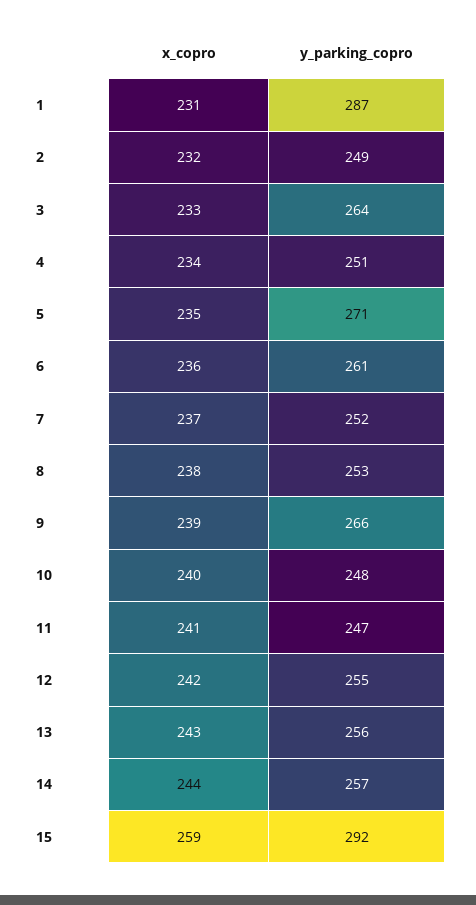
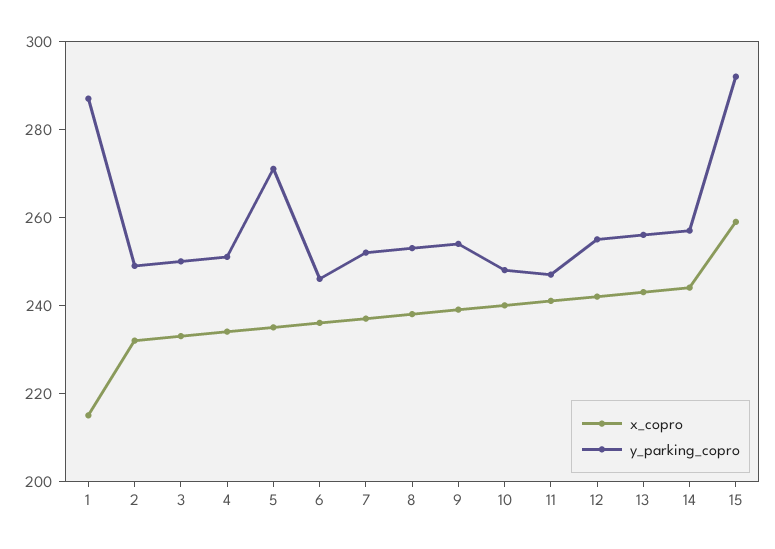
x_copro, 1: 231 -> 215
y_parking_copro, 3: 264 -> 250
y_parking_copro, 6: 261 -> 245
y_parking_copro, 9: 266 -> 255

